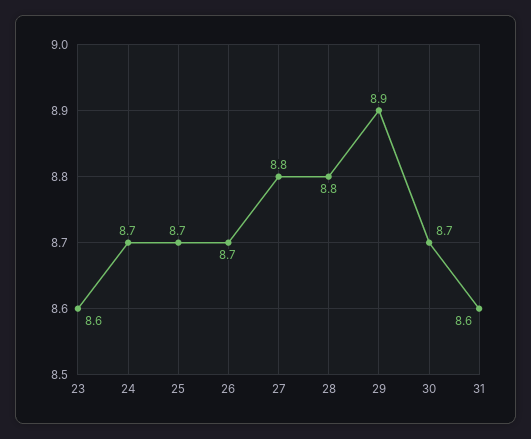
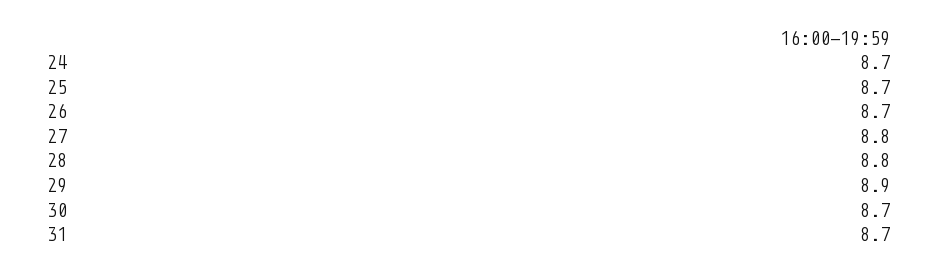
23: 8.6 -> none
31: 8.6 -> 8.7

